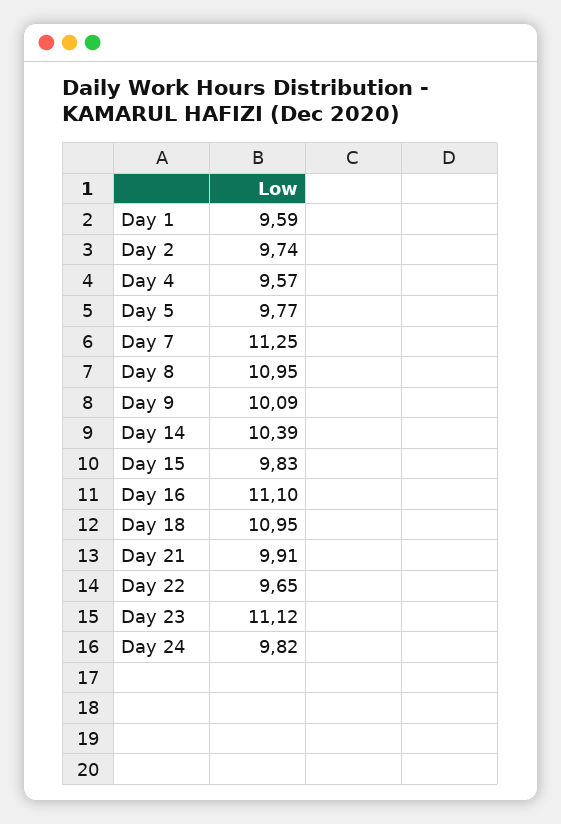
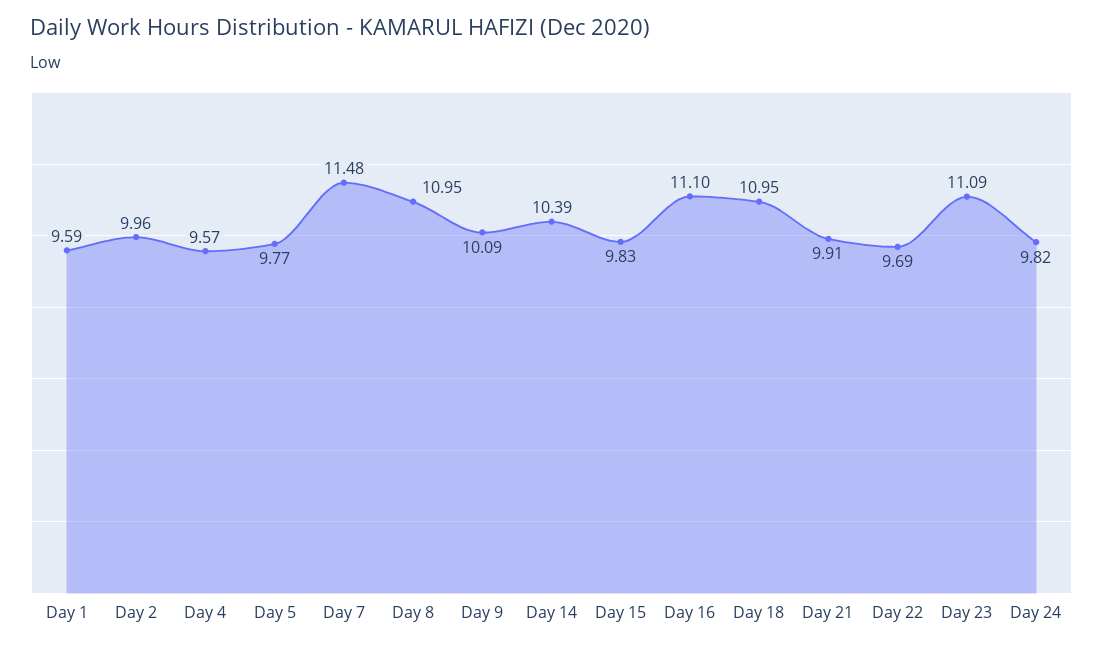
Day 2: 9.74 -> 9.96
Day 7: 11.25 -> 11.48
Day 22: 9.65 -> 9.69
Day 23: 11.12 -> 11.09

